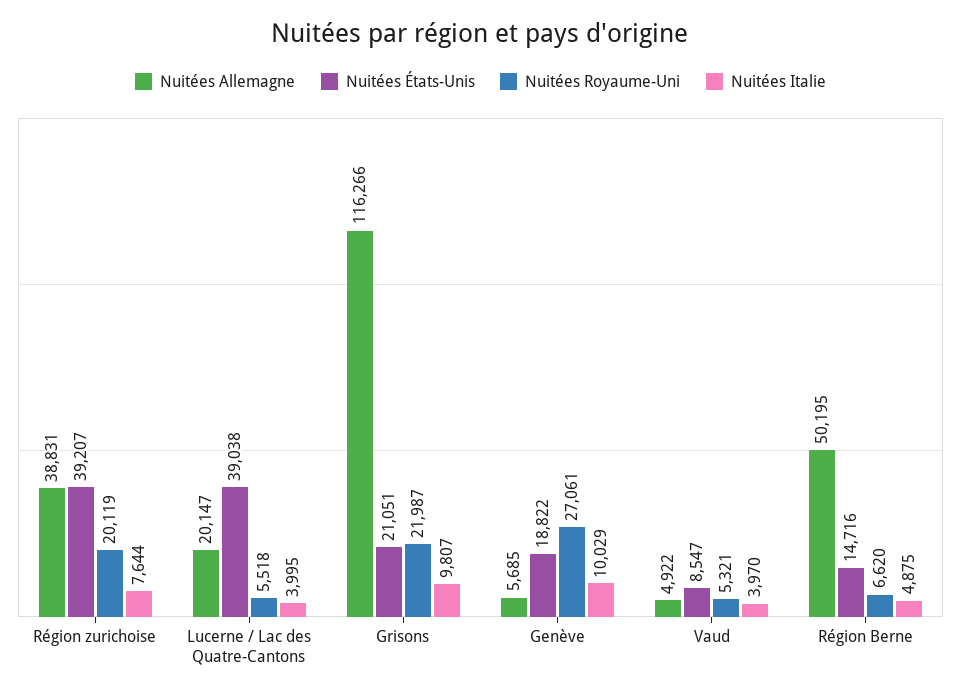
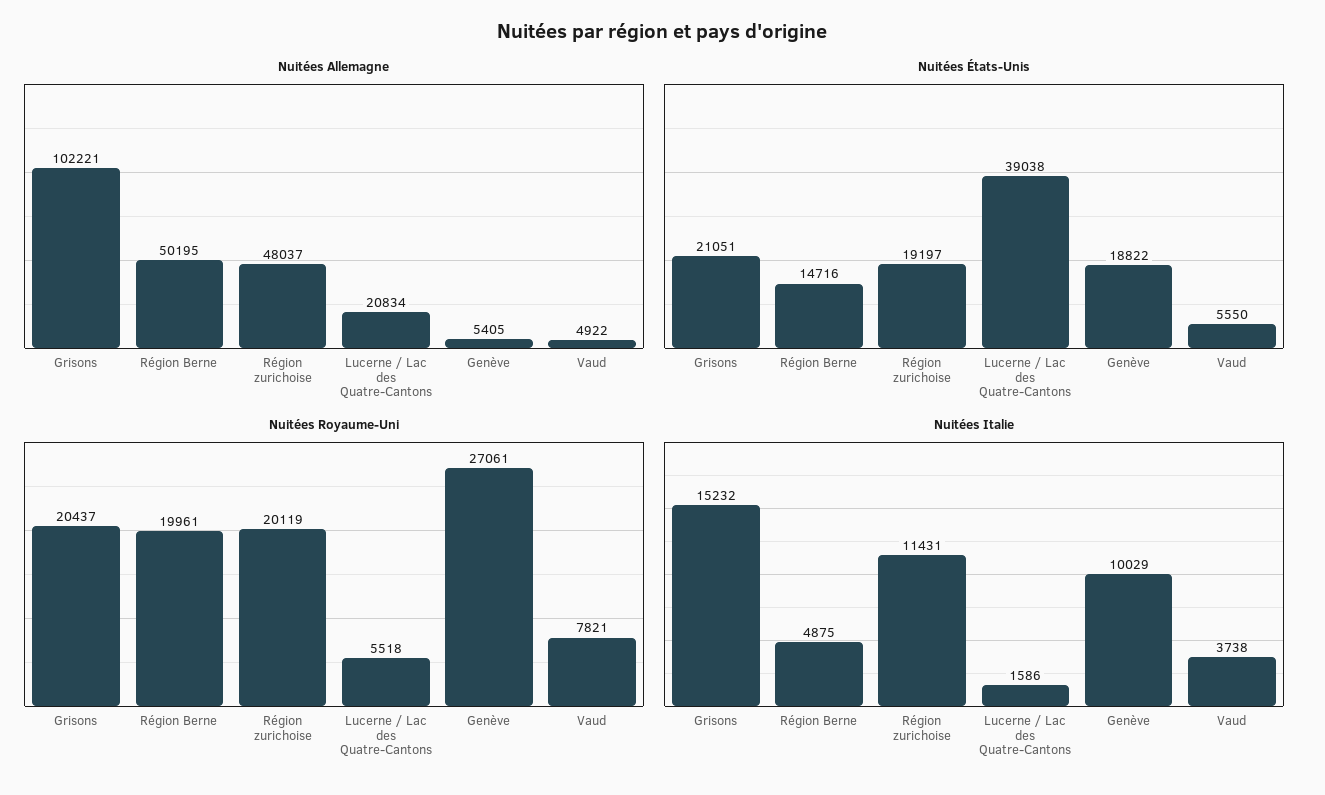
Nuitées Allemagne, Région zurichoise: 38831 -> 48037
Nuitées États-Unis, Région zurichoise: 39207 -> 19197
Nuitées Italie, Région zurichoise: 7644 -> 11431
Nuitées Allemagne, Lucerne / Lac des Quatre-Cantons: 20147 -> 20834
Nuitées Italie, Lucerne / Lac des Quatre-Cantons: 3995 -> 1586
Nuitées Allemagne, Grisons: 116266 -> 102221
Nuitées Royaume-Uni, Grisons: 21987 -> 20437
Nuitées Italie, Grisons: 9807 -> 15232
Nuitées Allemagne, Genève: 5685 -> 5405
Nuitées États-Unis, Vaud: 8547 -> 5550
Nuitées Royaume-Uni, Vaud: 5321 -> 7821
Nuitées Italie, Vaud: 3970 -> 3738
Nuitées Royaume-Uni, Région Berne: 6620 -> 19961

